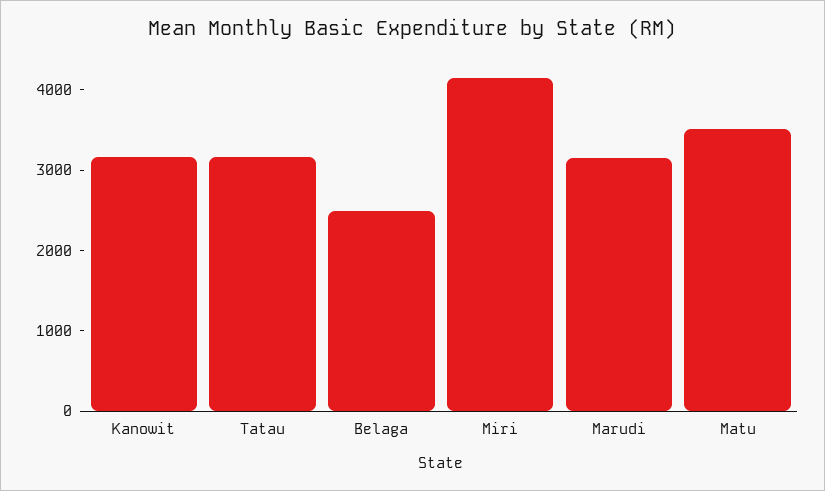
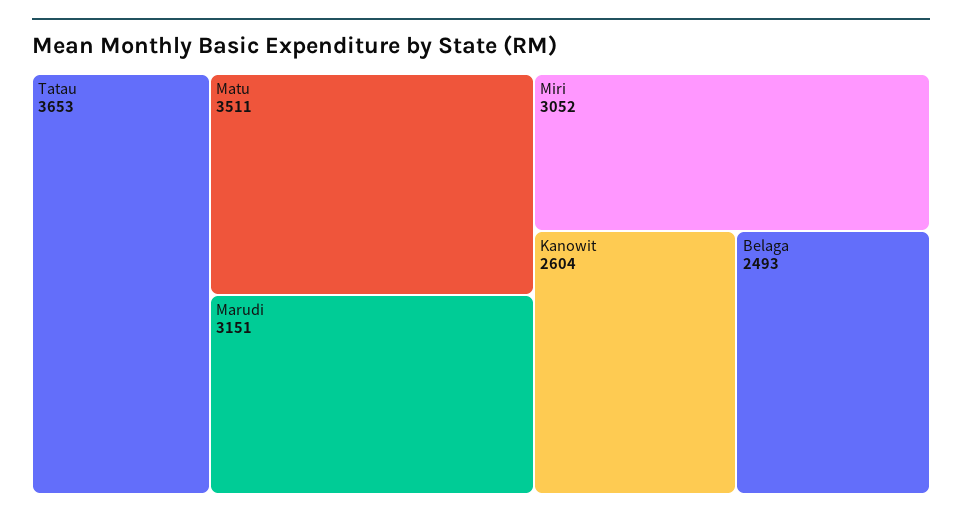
Kanowit: 3200 -> 2604
Tatau: 3200 -> 3653
Miri: 4200 -> 3052

